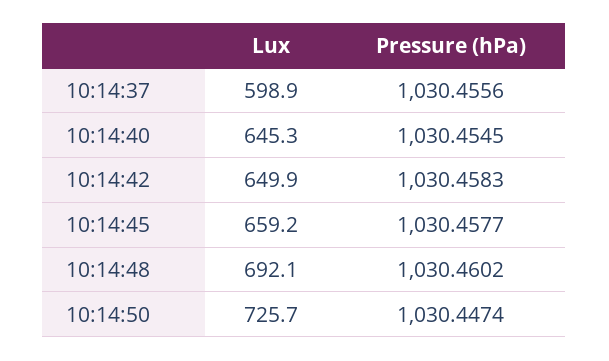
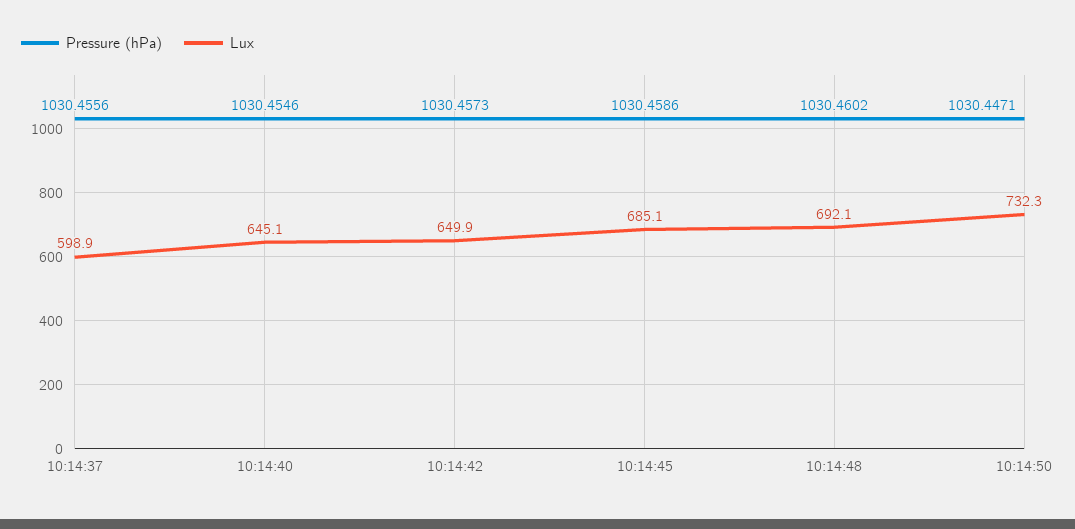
Lux, 10:14:40: 645.3 -> 645.1
Pressure (hPa), 10:14:40: 1030.4545 -> 1030.4546
Pressure (hPa), 10:14:42: 1030.4583 -> 1030.4573
Lux, 10:14:45: 659.2 -> 685.1
Pressure (hPa), 10:14:45: 1030.4577 -> 1030.4586
Lux, 10:14:50: 725.7 -> 732.3
Pressure (hPa), 10:14:50: 1030.4474 -> 1030.4471

